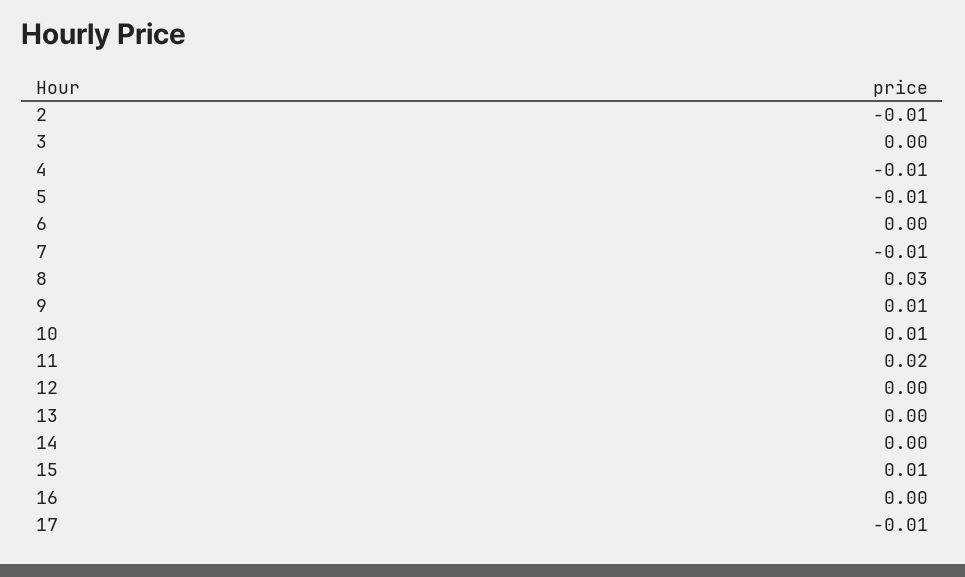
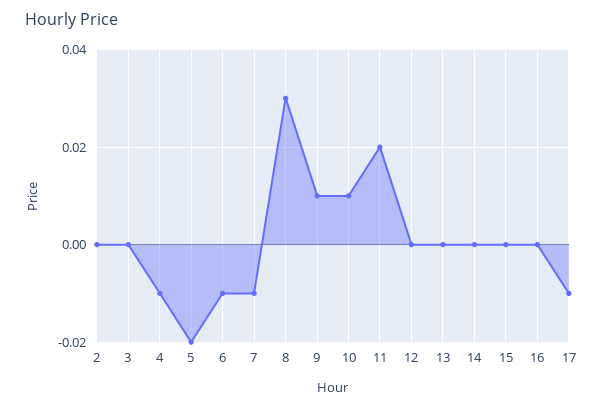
2: -0.01 -> 0
5: -0.01 -> -0.02
6: 0 -> -0.01
15: 0.01 -> 0

